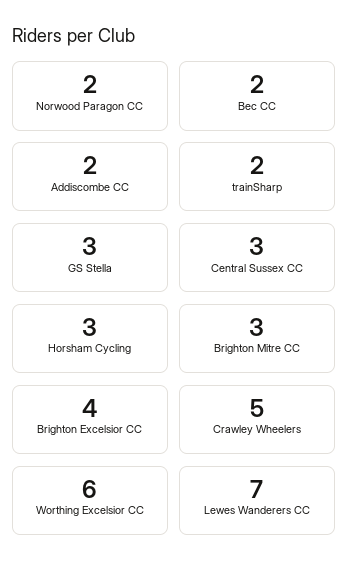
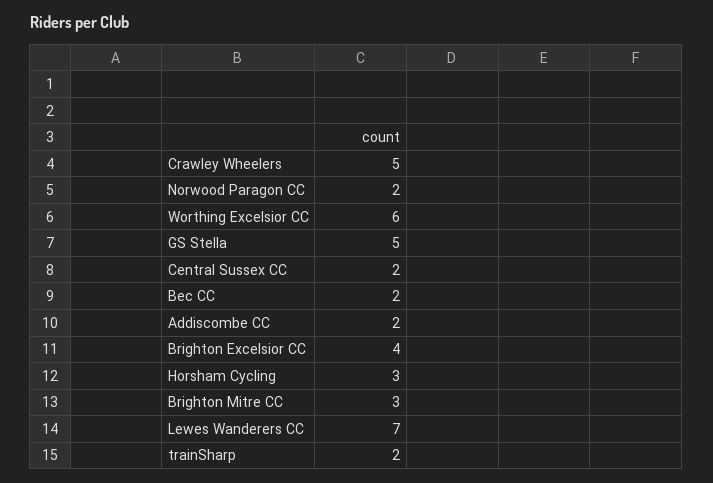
GS Stella: 3 -> 5
Central Sussex CC: 3 -> 2

